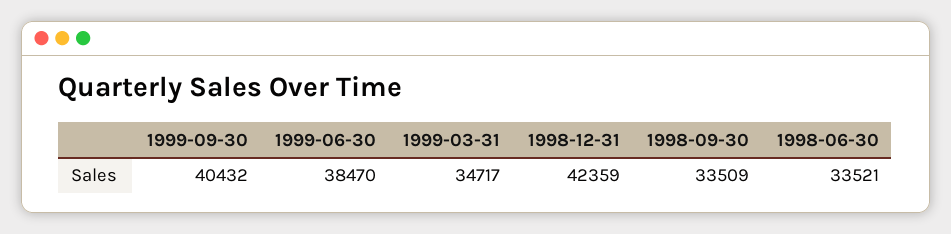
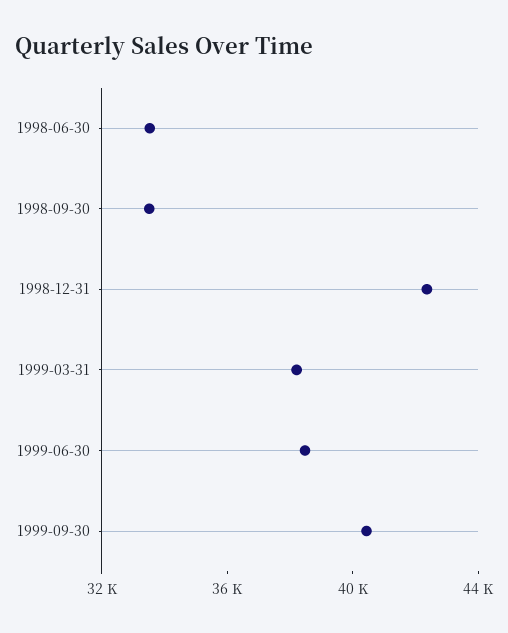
1999-03-31: 34717 -> 38000

